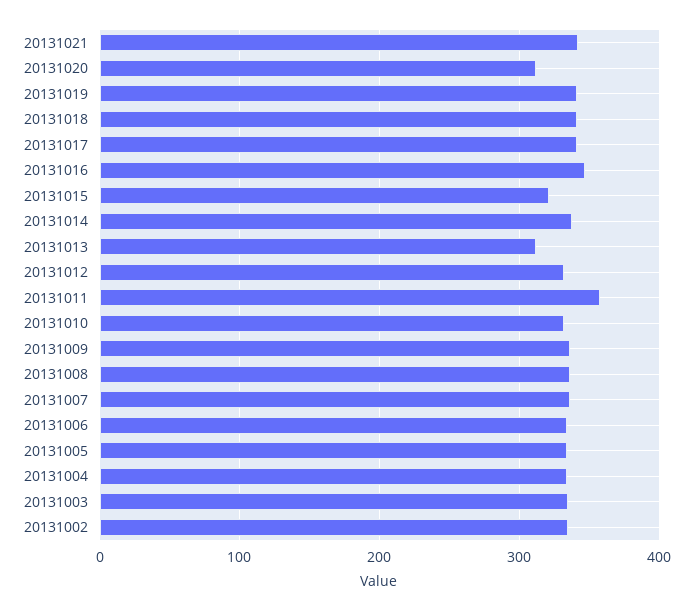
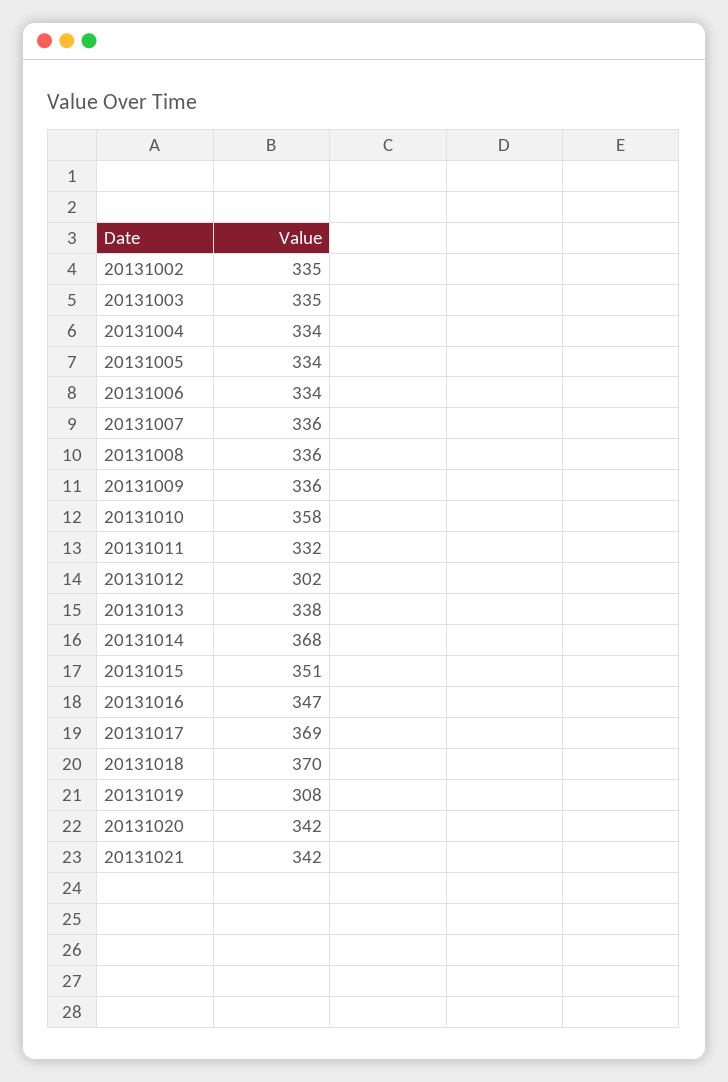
20131020: 310 -> 342
20131019: 340 -> 308
20131018: 340 -> 370
20131017: 340 -> 369
20131015: 320 -> 351
20131014: 340 -> 368
20131013: 310 -> 338
20131012: 330 -> 302
20131011: 360 -> 332
20131010: 330 -> 358

